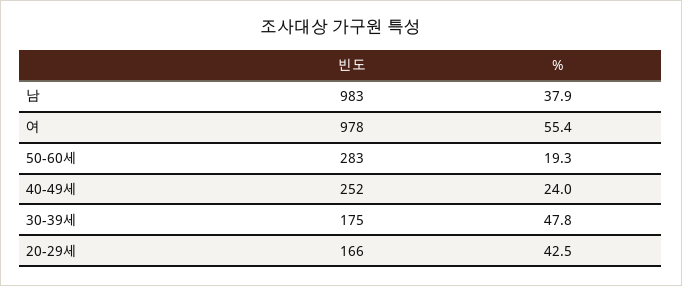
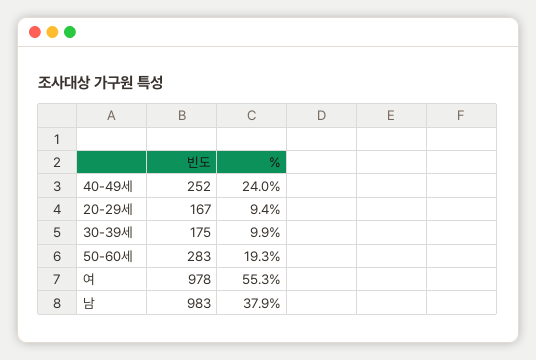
%, 여: 55.4 -> 55.3
%, 30-39세: 47.8 -> 9.9
빈도, 20-29세: 166 -> 167
%, 20-29세: 42.5 -> 9.4

